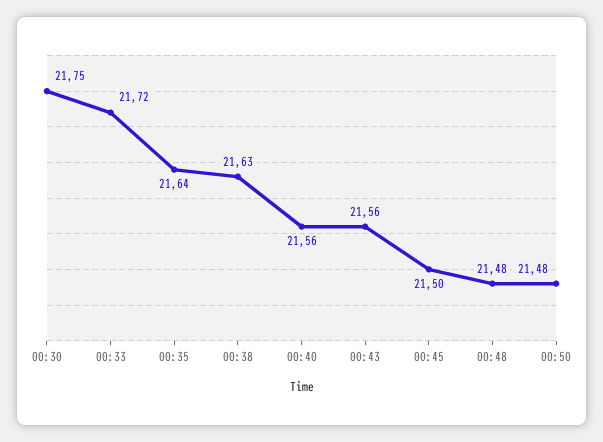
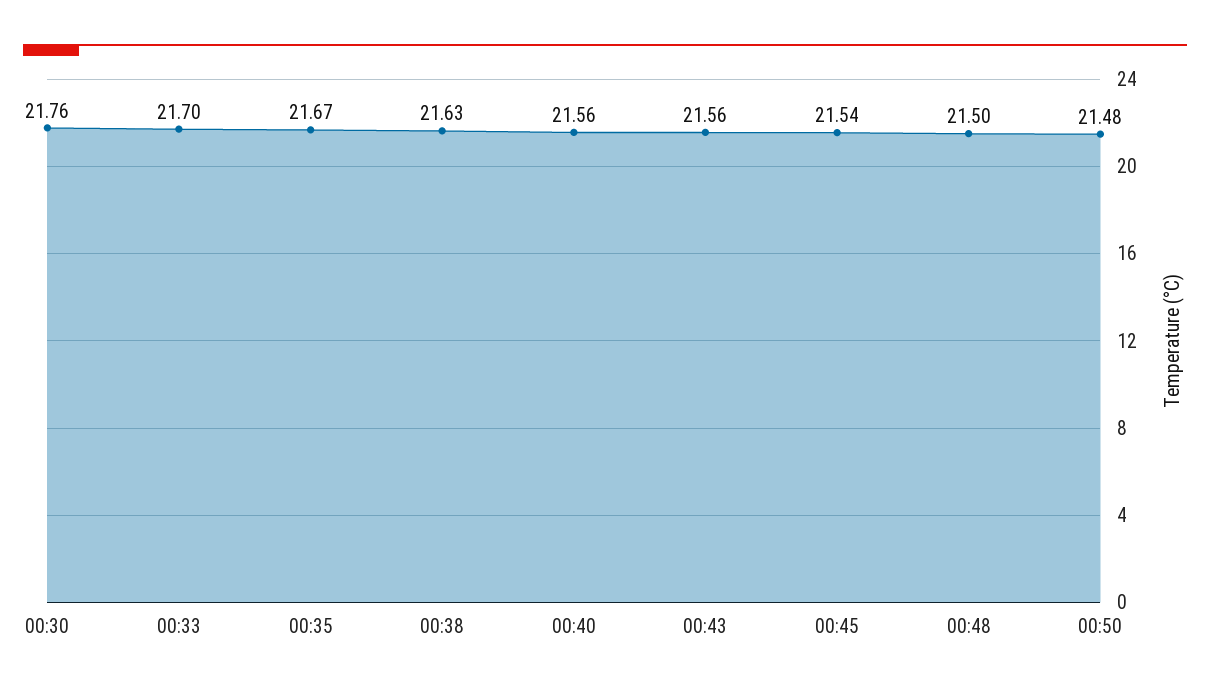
00:30: 21.75 -> 21.76
00:33: 21.72 -> 21.7
00:35: 21.64 -> 21.67
00:45: 21.5 -> 21.54
00:48: 21.48 -> 21.5

